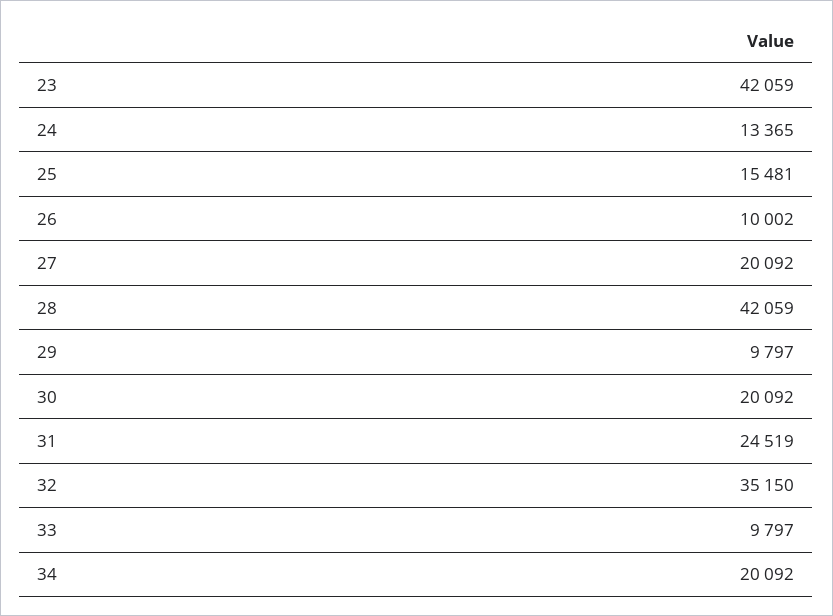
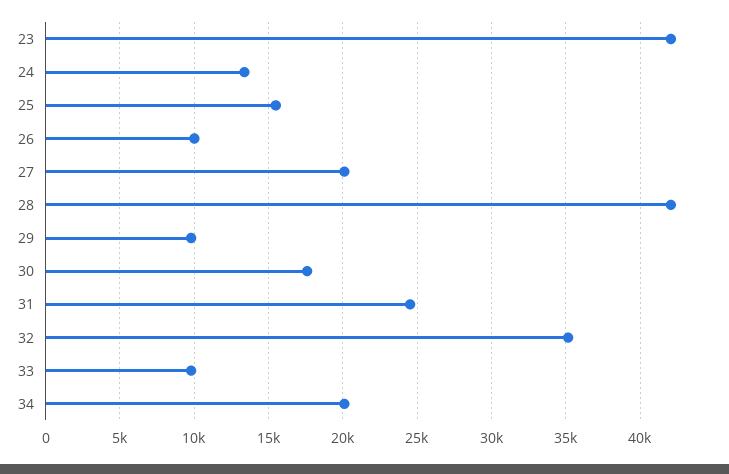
30: 20092 -> 17500

